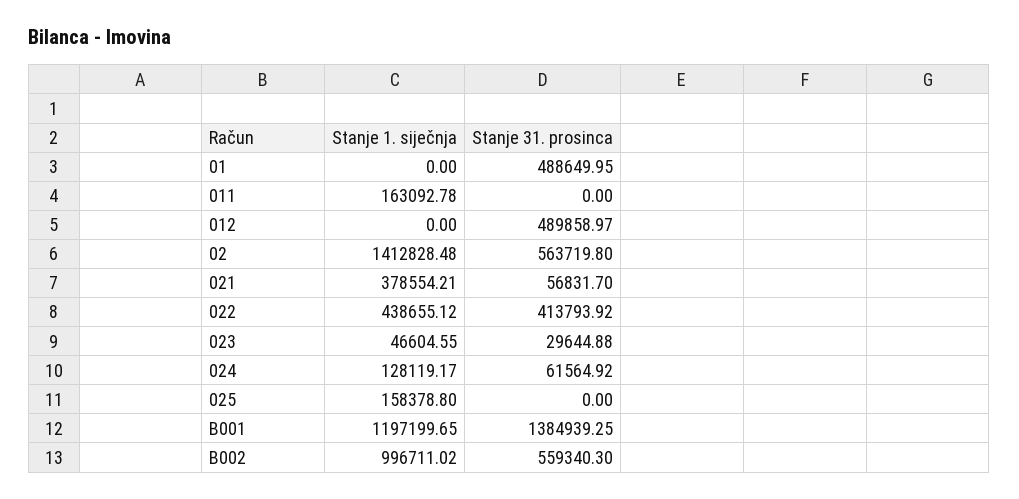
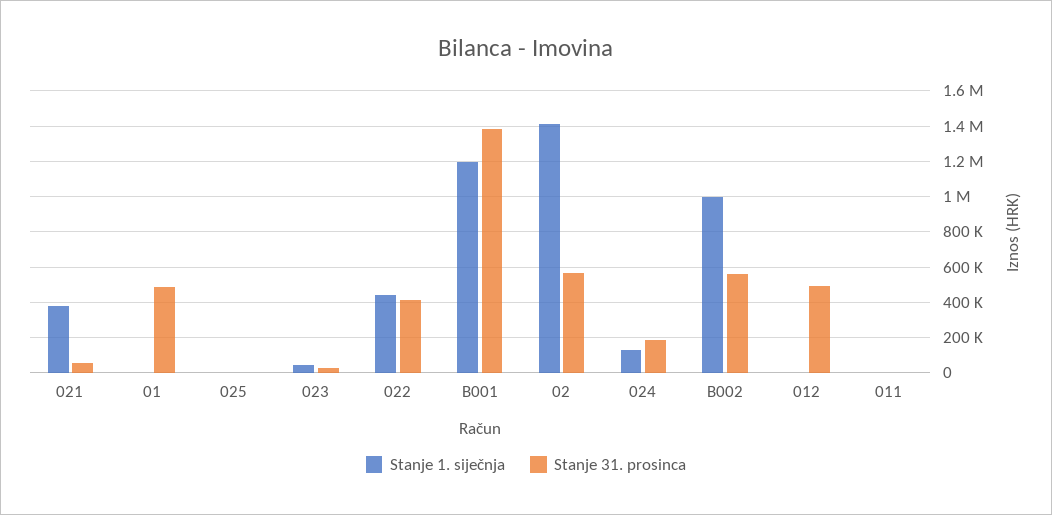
Stanje 1. siječnja, 011: 163092.78 -> 0
Stanje 31. prosinca, 024: 61564.92 -> 200000
Stanje 1. siječnja, 025: 158378.8 -> 0

